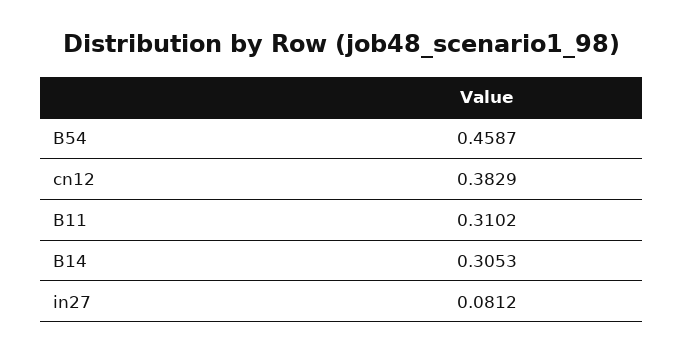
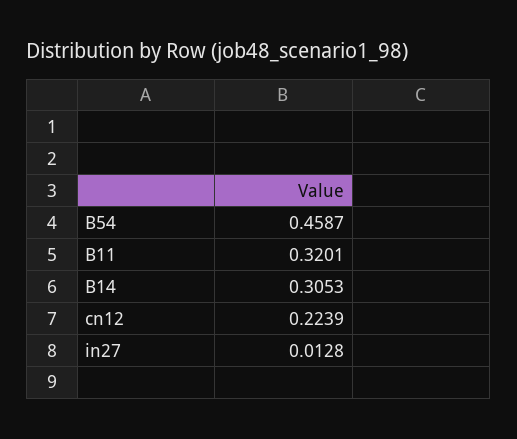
cn12: 0.3829 -> 0.2239
B11: 0.3102 -> 0.3201
in27: 0.0812 -> 0.0128

